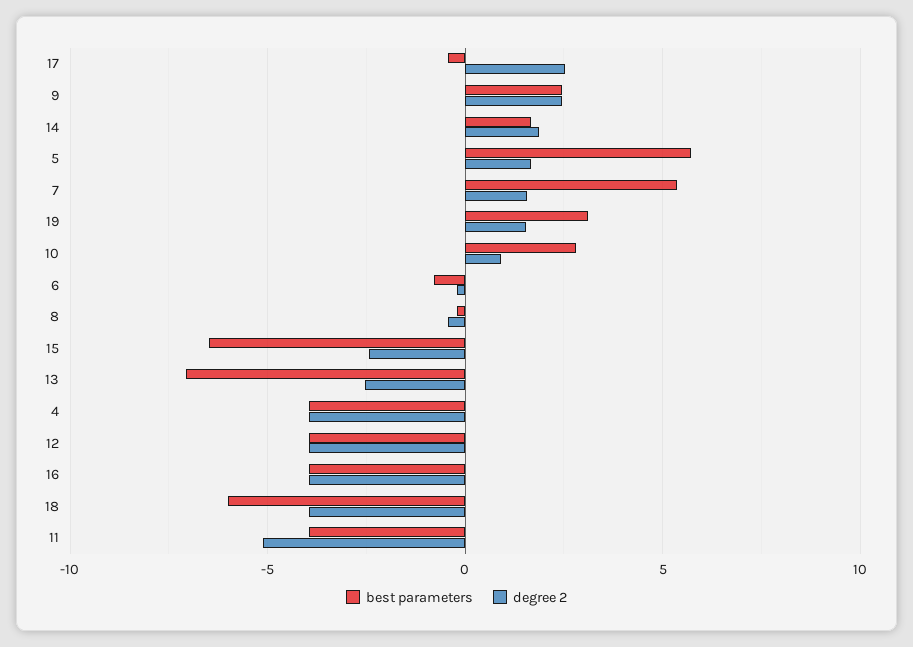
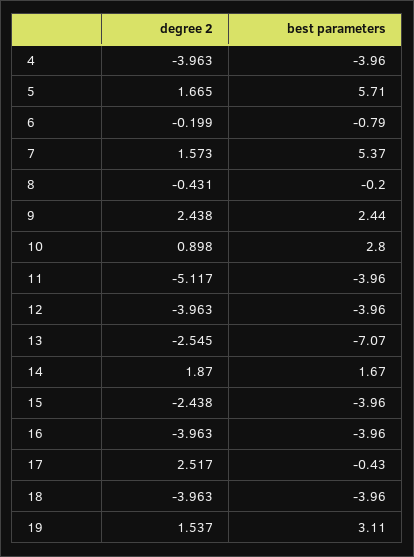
best parameters, 15: -6.5 -> -3.96
best parameters, 18: -6 -> -3.96

